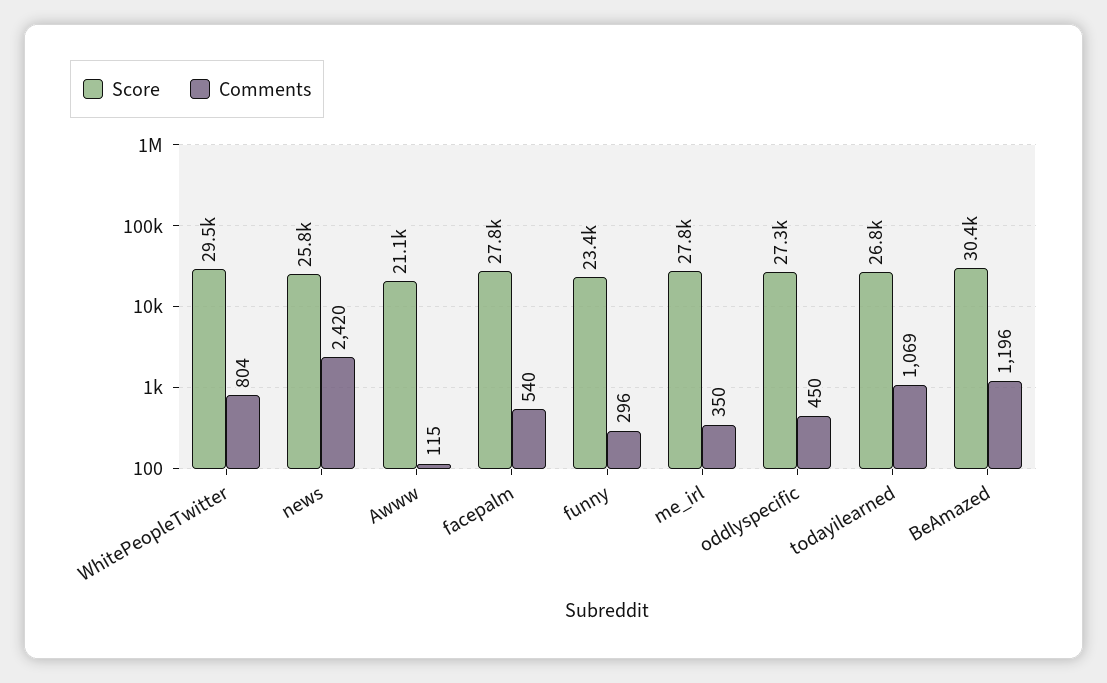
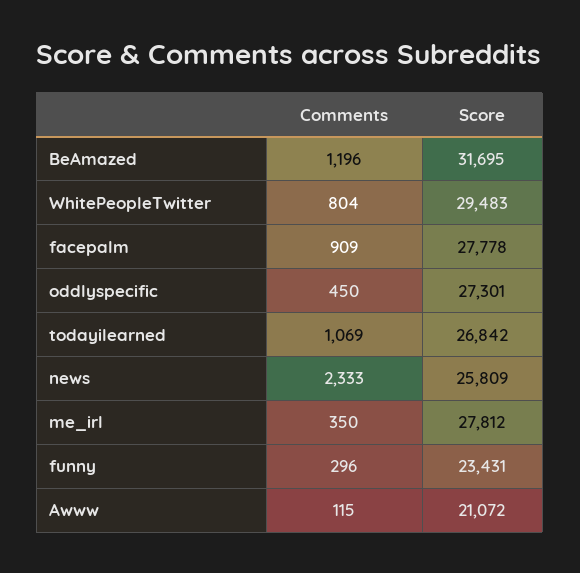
Comments, news: 2420 -> 2333
Comments, facepalm: 540 -> 909
Score, BeAmazed: 30400 -> 31695

